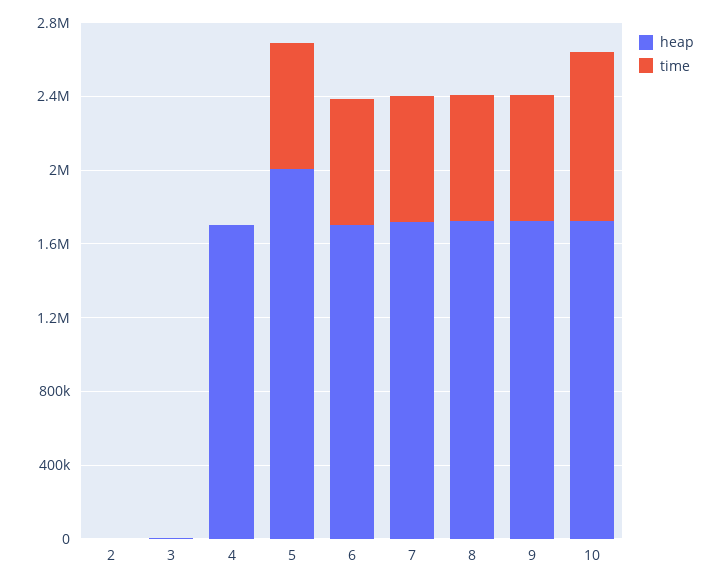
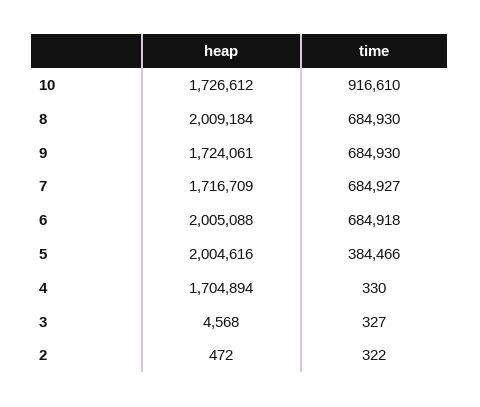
time, 5: 700000 -> 384466
heap, 6: 1700000 -> 2005088
heap, 8: 1700000 -> 2009184

